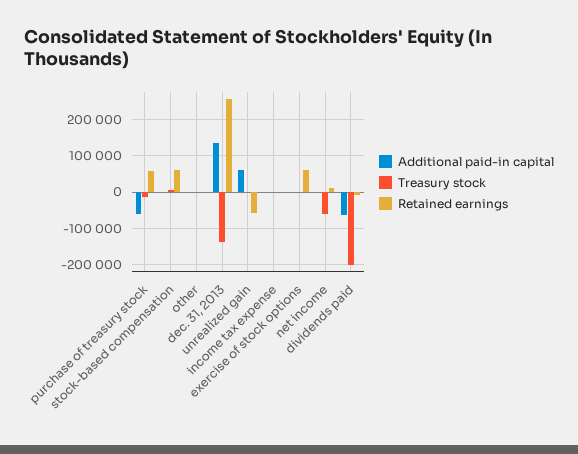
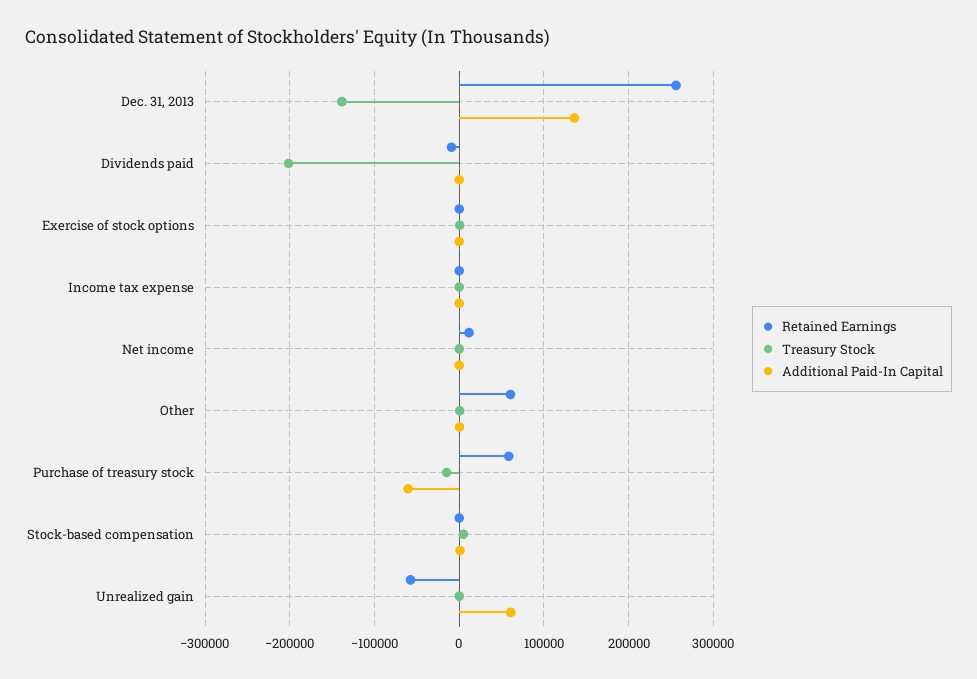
Retained earnings, stock-based compensation: 60000 -> 0
Retained earnings, other: 0 -> 60000
Retained earnings, exercise of stock options: 60000 -> 0
Treasury stock, net income: -60000 -> 0
Additional paid-in capital, dividends paid: -60000 -> 0

